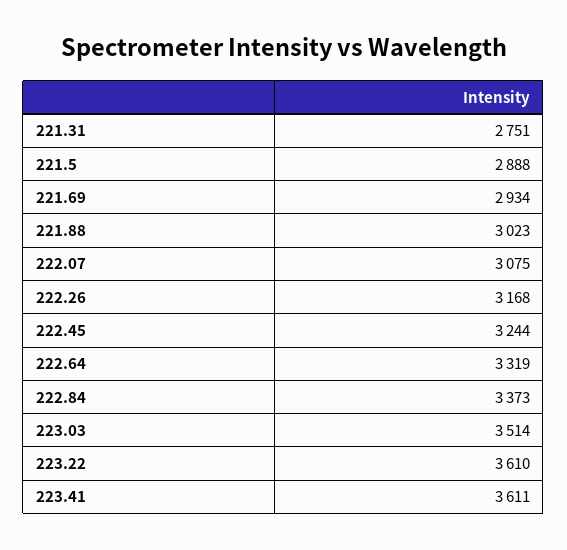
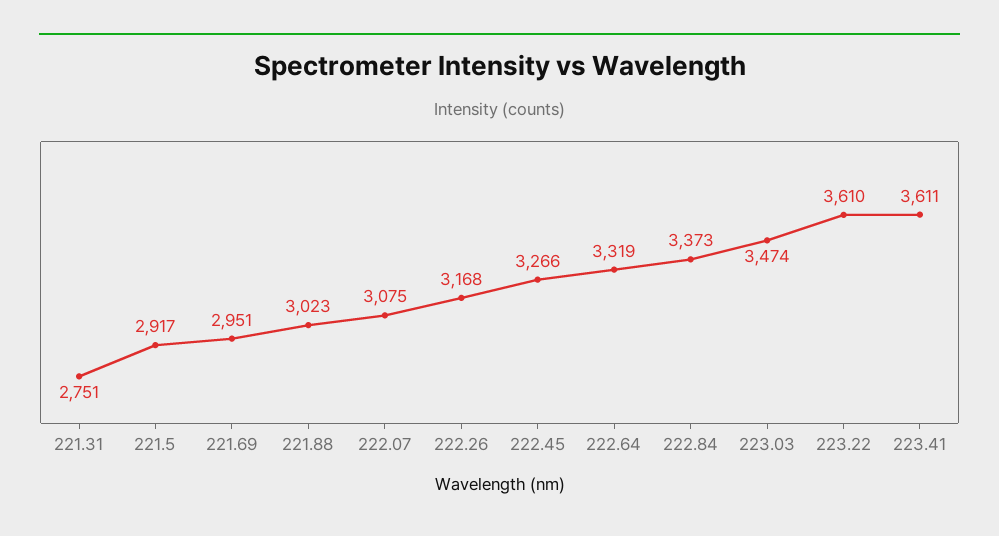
221.5: 2888 -> 2917
221.69: 2934 -> 2951
222.45: 3244 -> 3266
223.03: 3514 -> 3474

